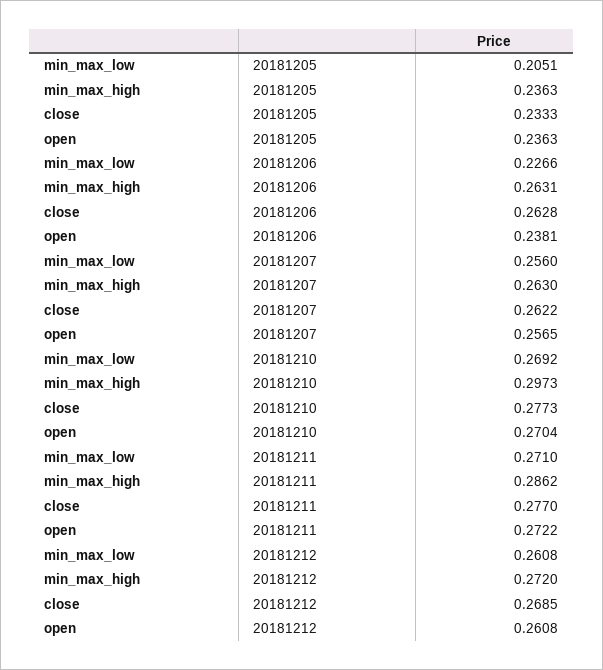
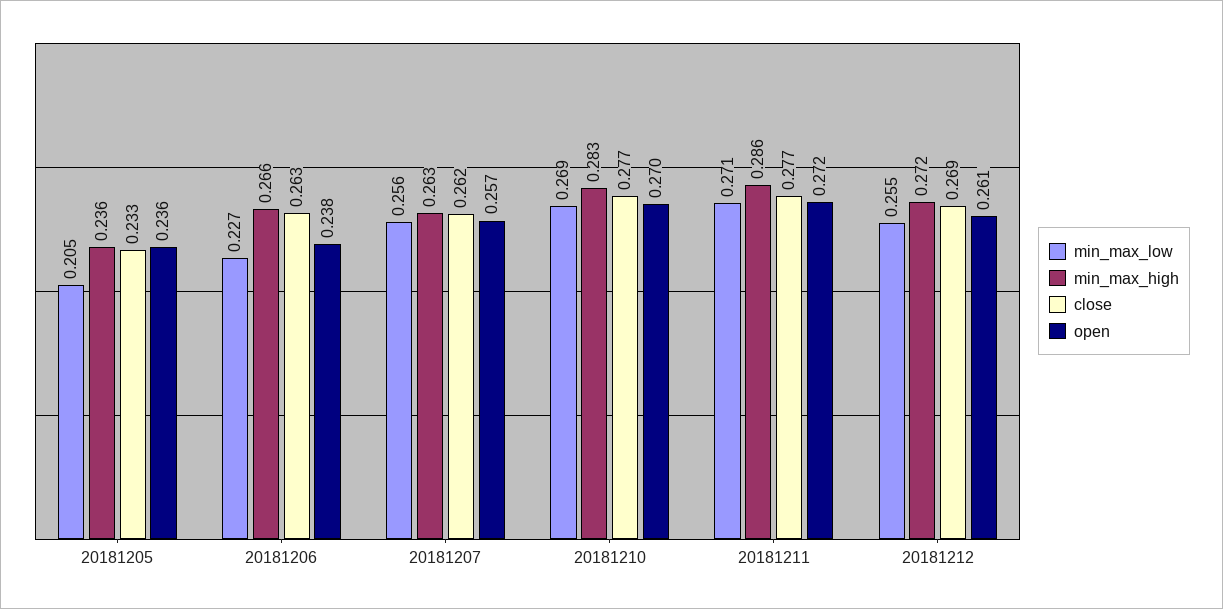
min_max_high, 20181206: 0.2631 -> 0.266
min_max_high, 20181210: 0.2973 -> 0.283
min_max_low, 20181212: 0.2608 -> 0.255

